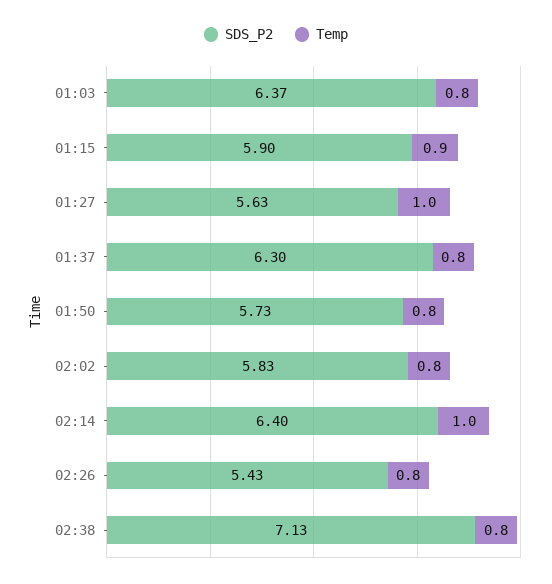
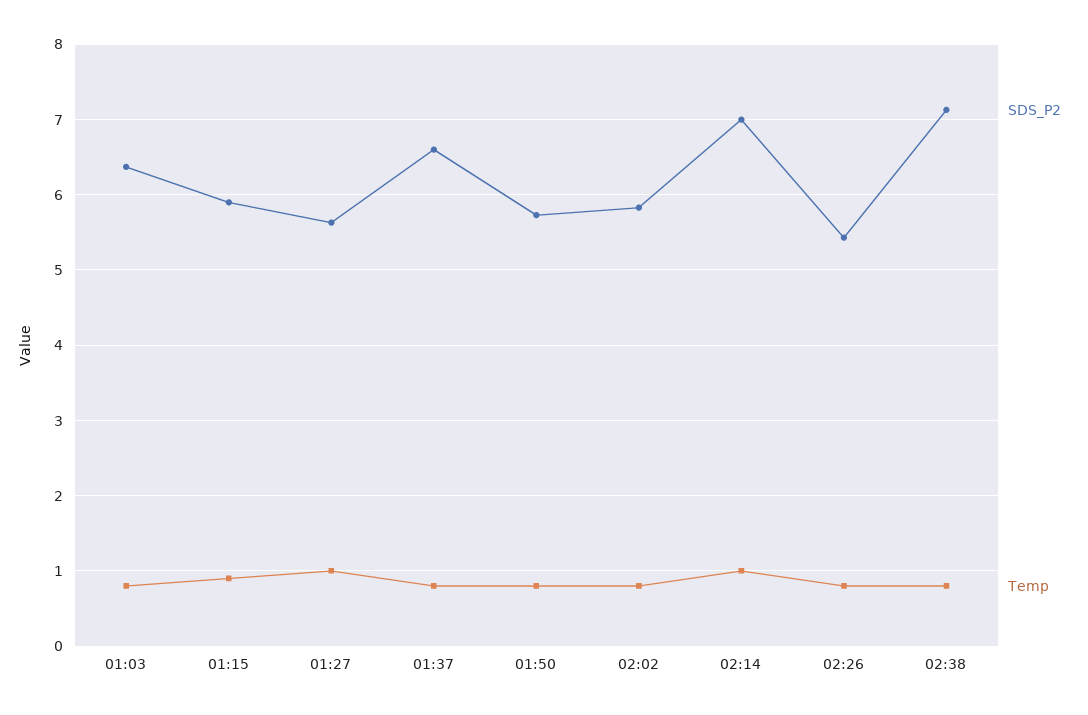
SDS_P2, 01:37: 6.3 -> 6.6
SDS_P2, 02:14: 6.4 -> 7

